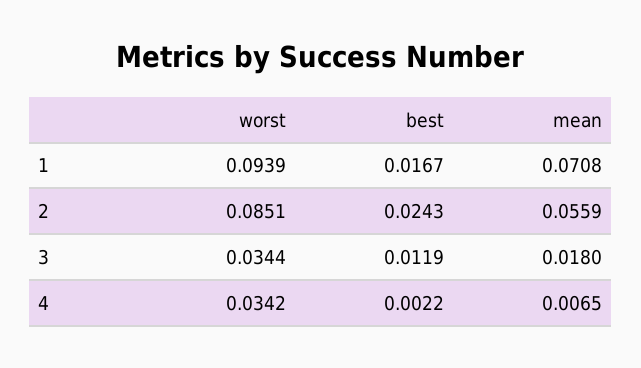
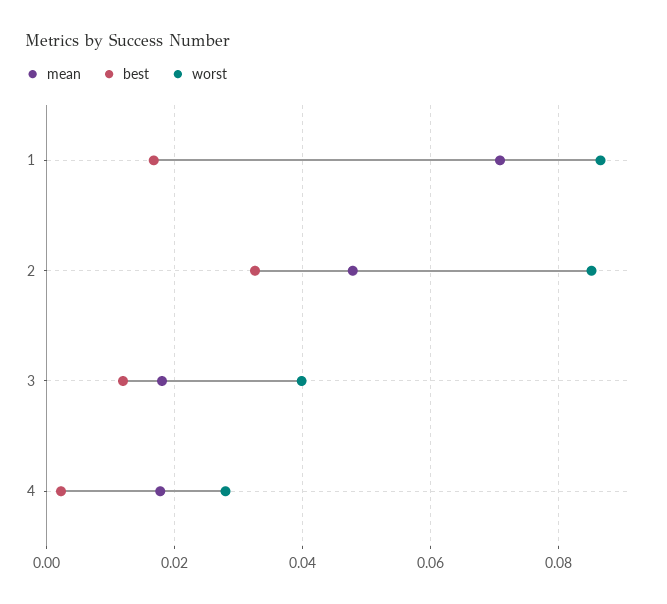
worst, 1: 0.0939 -> 0.086
best, 2: 0.0243 -> 0.032
mean, 2: 0.0559 -> 0.048
worst, 3: 0.0344 -> 0.04
worst, 4: 0.0342 -> 0.028
mean, 4: 0.0065 -> 0.018

